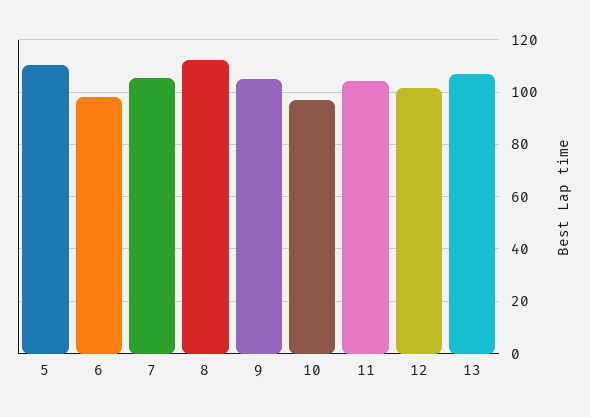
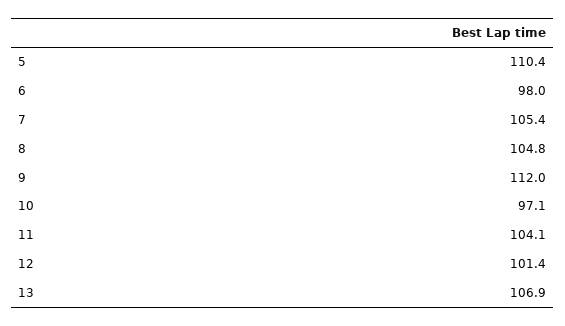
8: 112.5 -> 104.8
9: 105 -> 112

